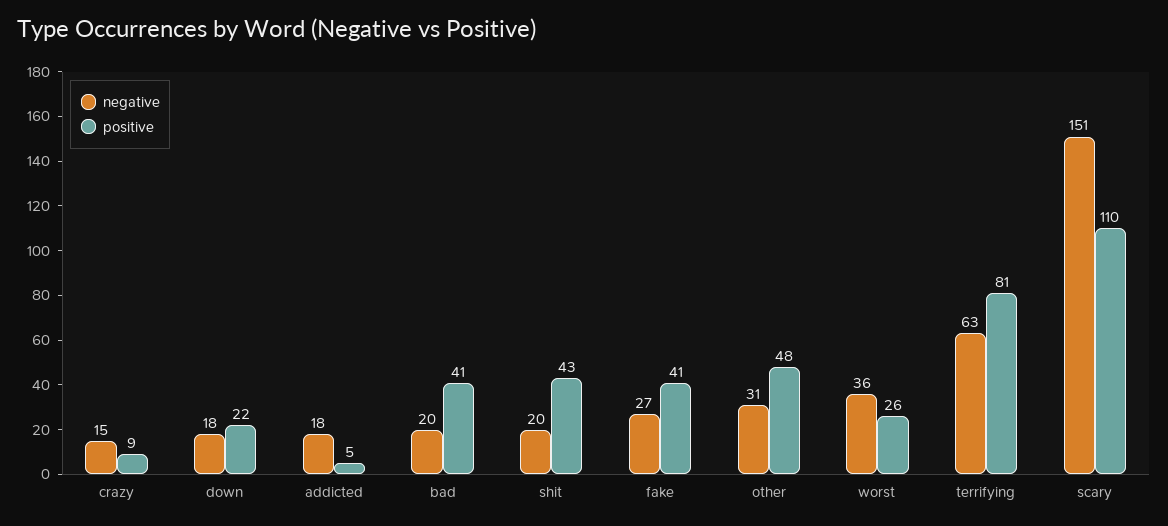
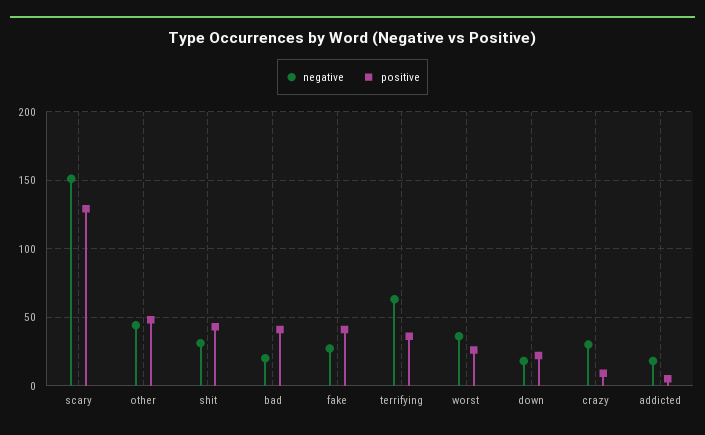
negative, crazy: 15 -> 30
negative, shit: 20 -> 30
negative, other: 31 -> 45
positive, terrifying: 81 -> 35
positive, scary: 110 -> 130

